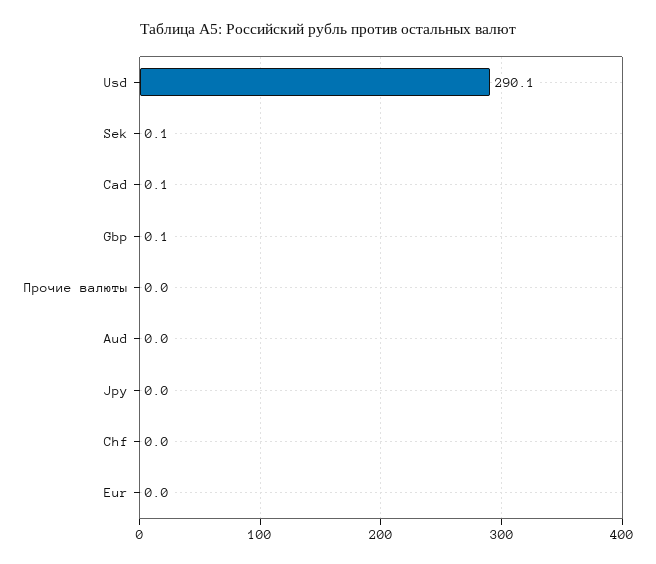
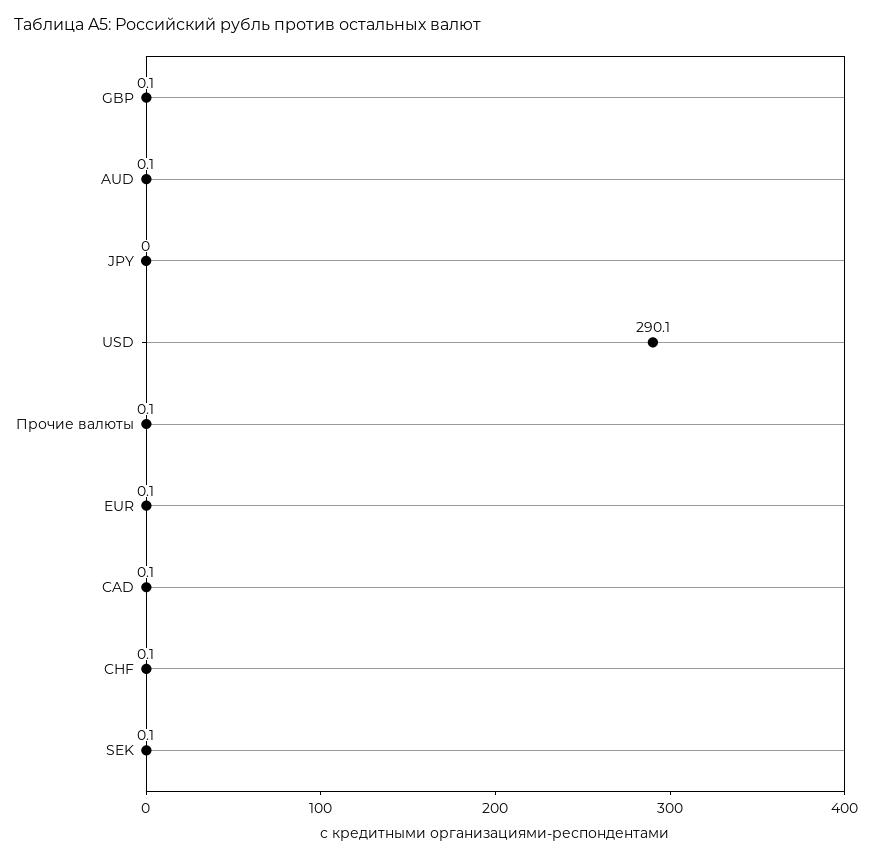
Прочие валюты: 0 -> 0.1
Aud: 0 -> 0.1
Chf: 0 -> 0.1
Eur: 0 -> 0.1

